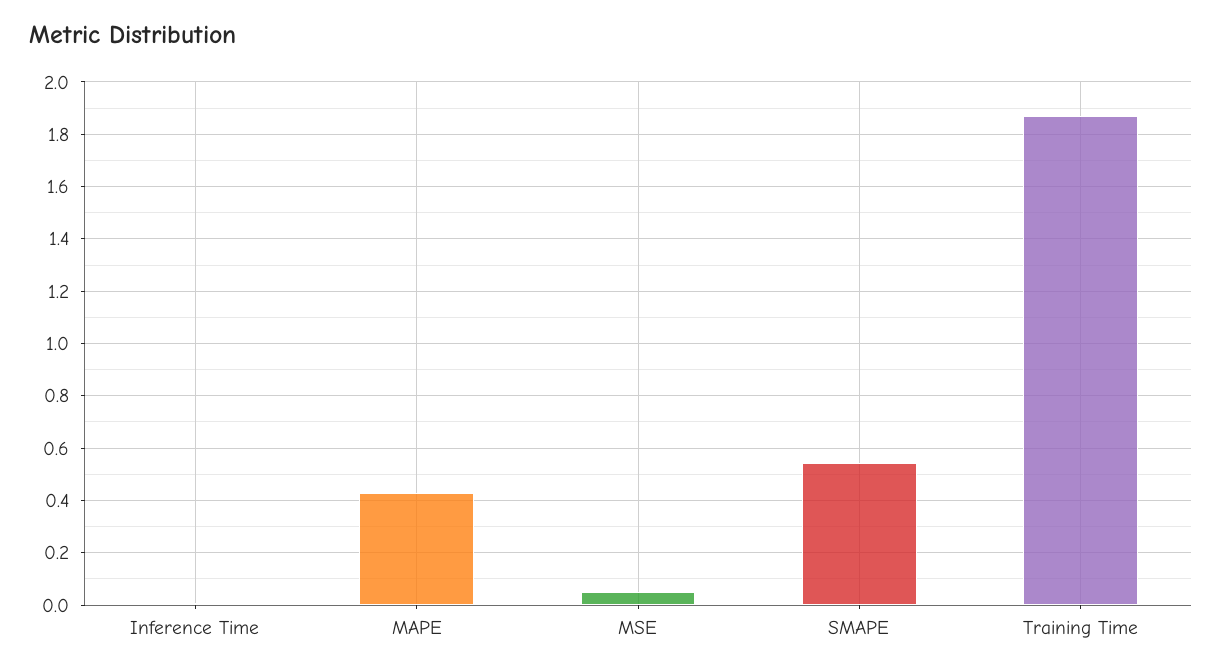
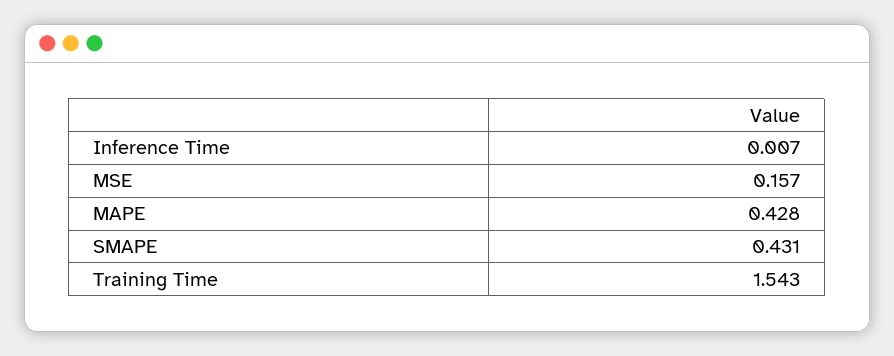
MSE: 0.05 -> 0.157
SMAPE: 0.55 -> 0.431
Training Time: 1.875 -> 1.543

